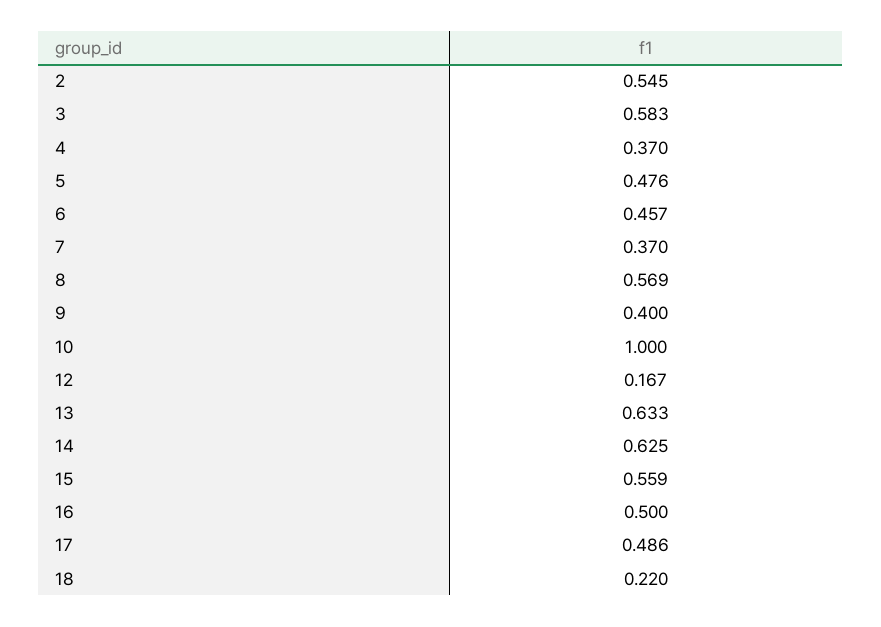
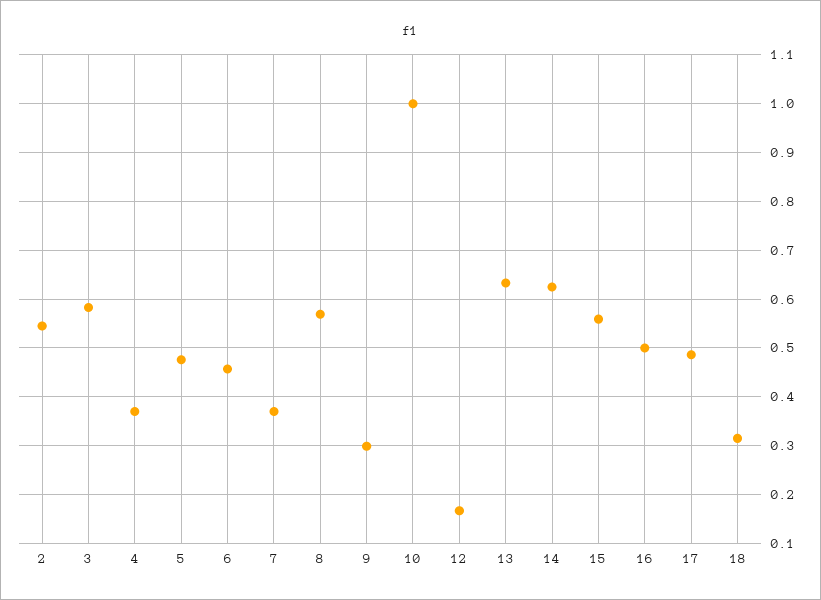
9: 0.4 -> 0.3
18: 0.22 -> 0.32

